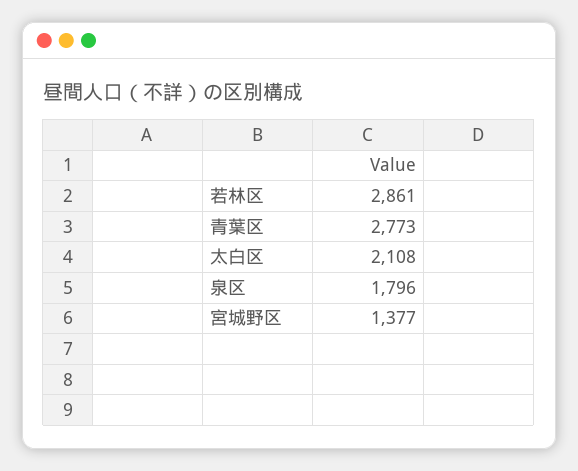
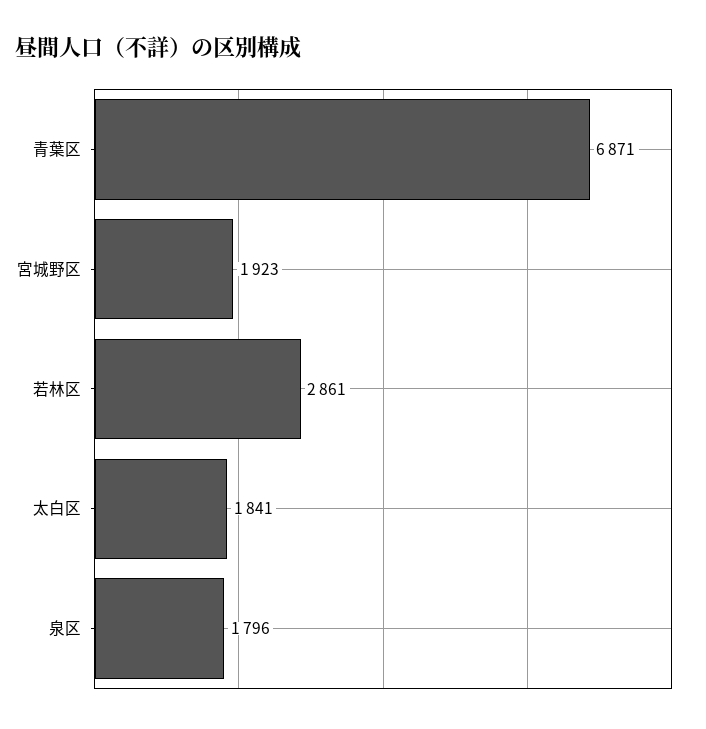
青葉区: 2773 -> 6871
太白区: 2108 -> 1841
宮城野区: 1377 -> 1923

